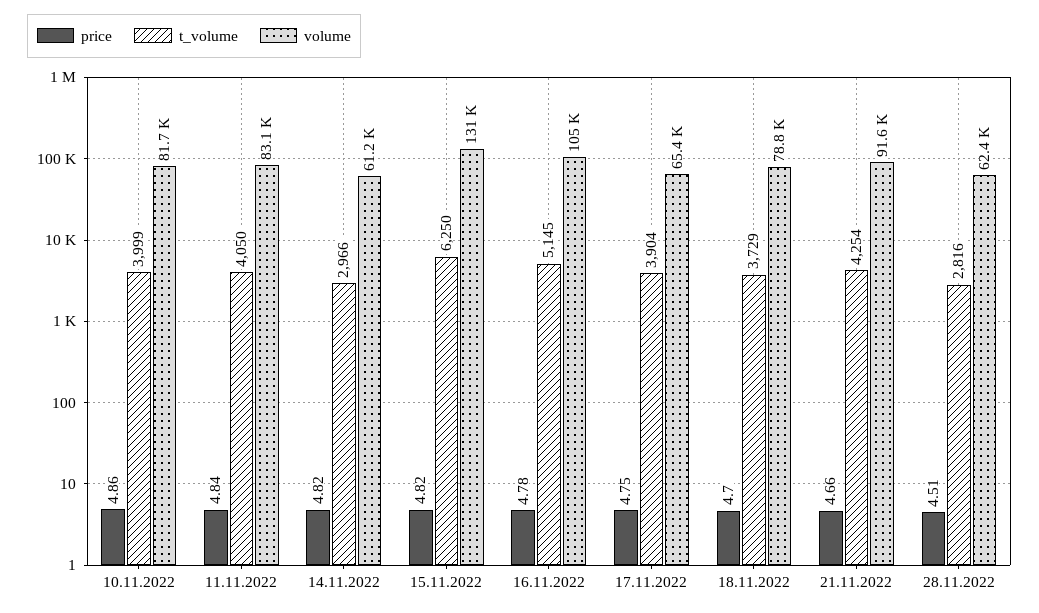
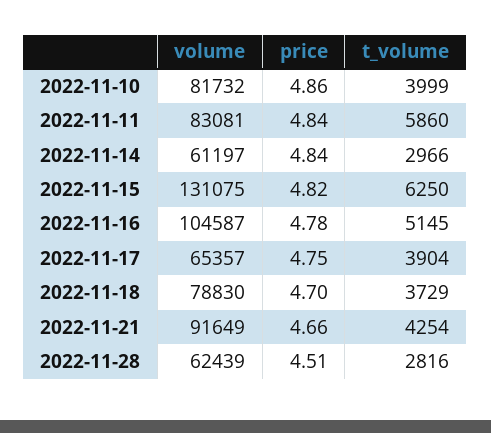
t_volume, 11.11.2022: 4050 -> 5860
price, 14.11.2022: 4.82 -> 4.84

